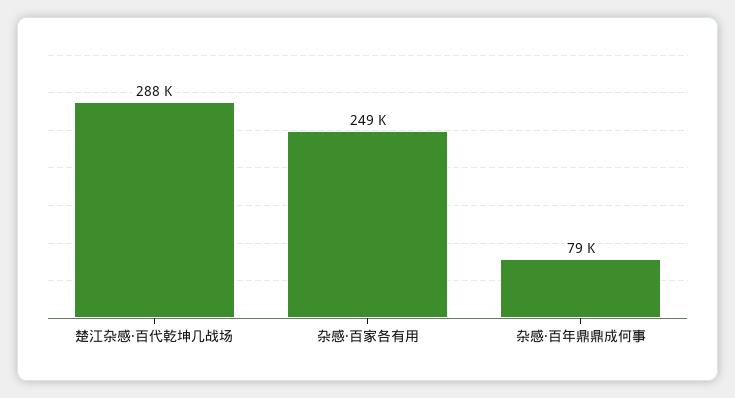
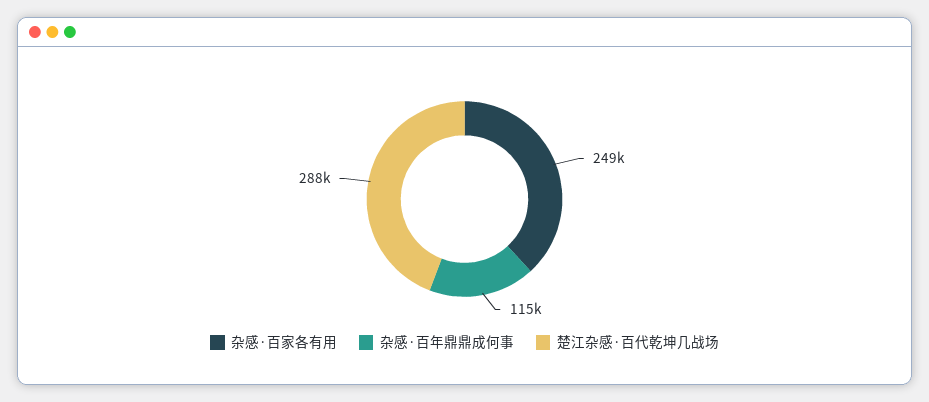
杂感·百年鼎鼎成何事: 79000 -> 115000

